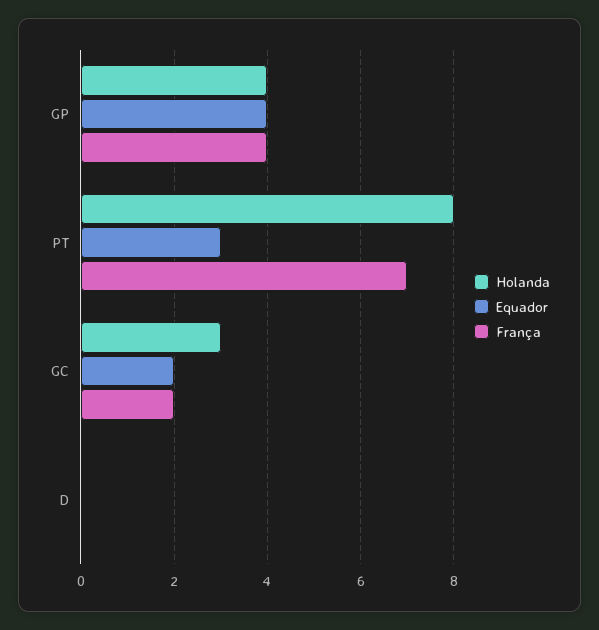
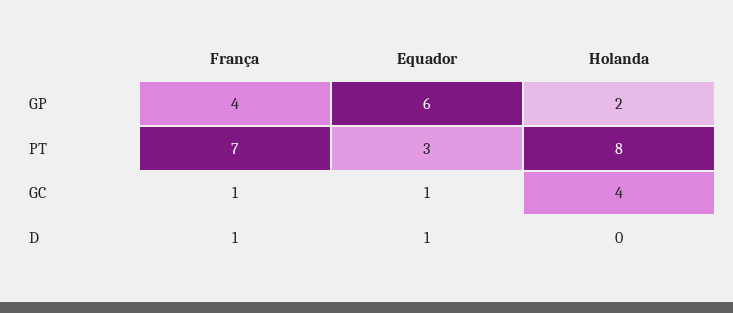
Holanda, GP: 4 -> 2
Equador, GP: 4 -> 6
Holanda, GC: 3 -> 4
Equador, GC: 2 -> 1
França, GC: 2 -> 1
Equador, D: 0 -> 1
França, D: 0 -> 1

